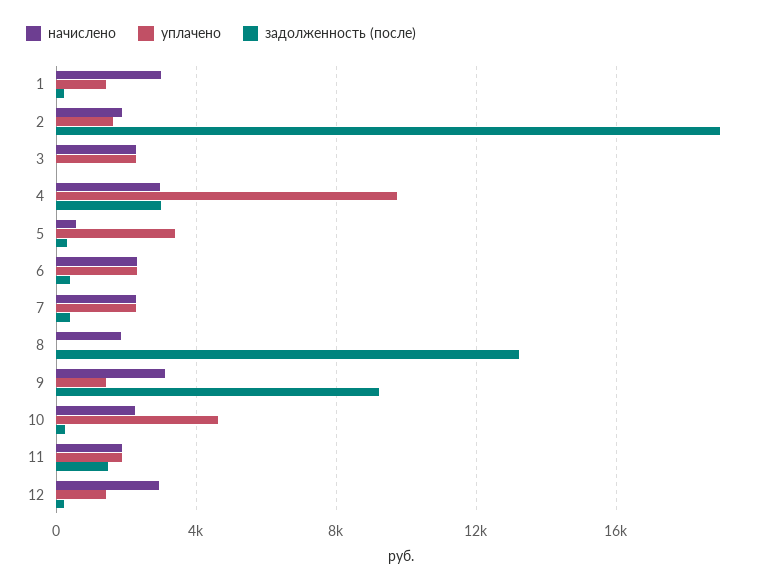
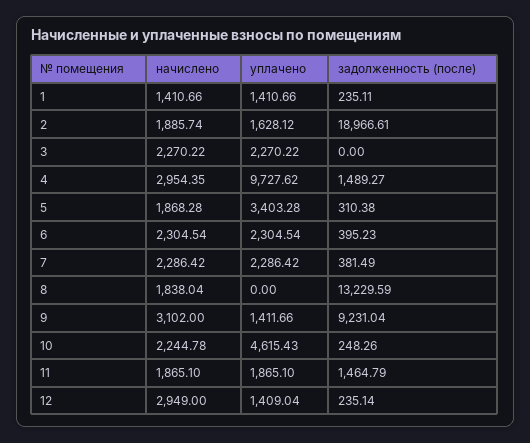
начислено, 1: 3000 -> 1410.66
задолженность (после), 4: 3000 -> 1489.27
начислено, 5: 500 -> 1868.28

